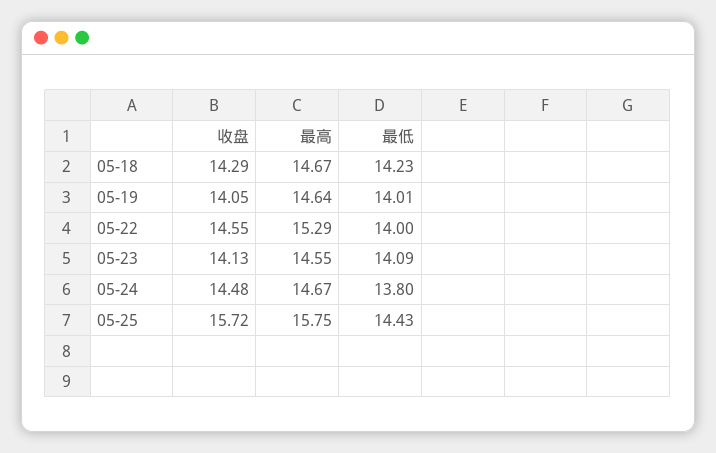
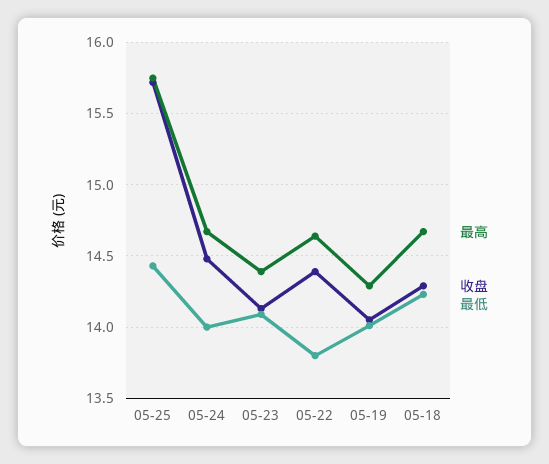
最高, 05-19: 14.64 -> 14.3
收盘, 05-22: 14.55 -> 14.4
最高, 05-22: 15.29 -> 14.65
最低, 05-22: 14 -> 13.8
最高, 05-23: 14.55 -> 14.4
最低, 05-24: 13.8 -> 14

